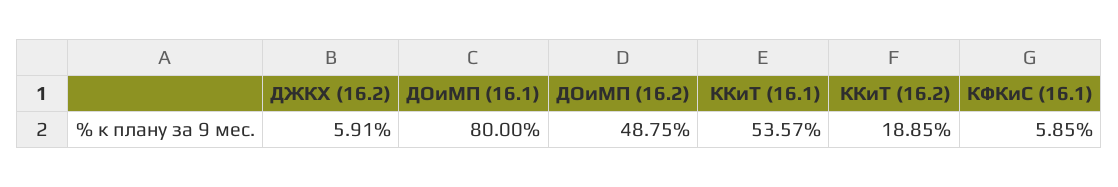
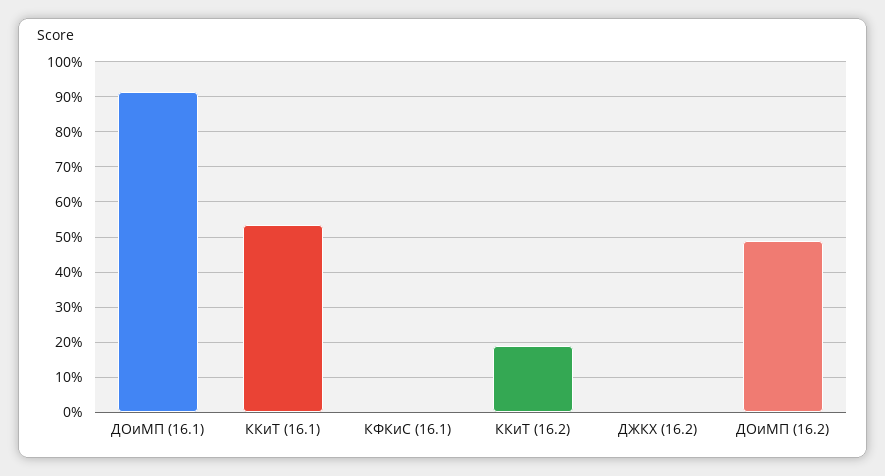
ДЖКХ (16.2): 5.91 -> 0
ДОиМП (16.1): 80 -> 92
КФКиС (16.1): 5.85 -> 0

